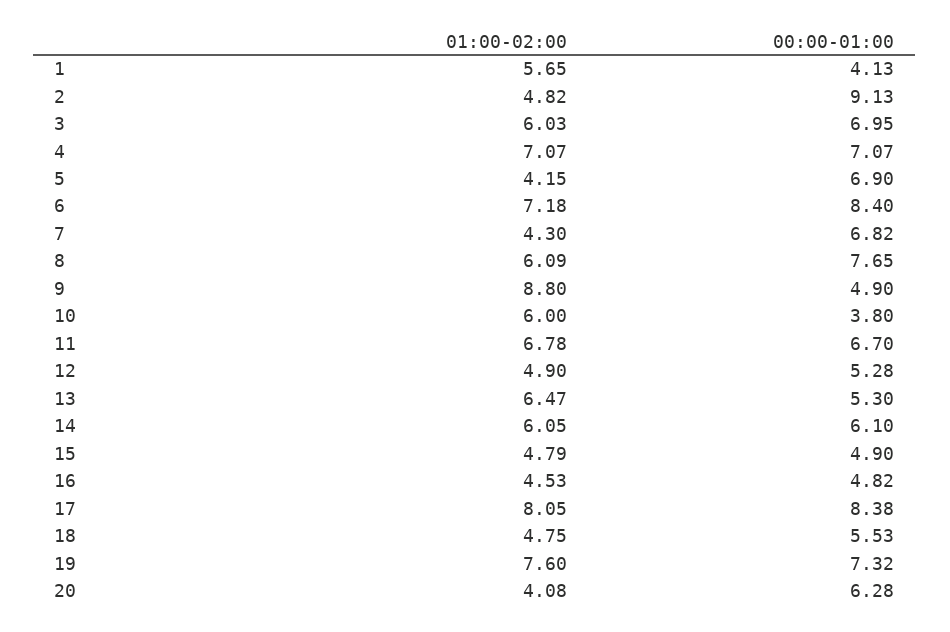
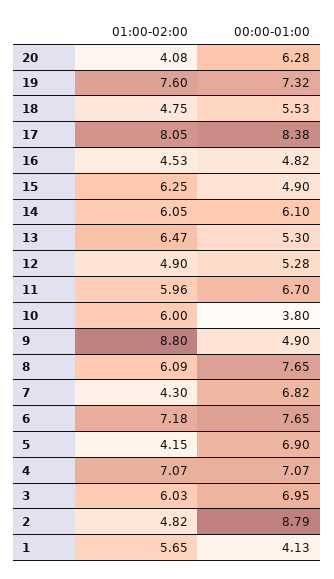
00:00-01:00, 2: 9.13 -> 8.79
00:00-01:00, 6: 8.4 -> 7.65
01:00-02:00, 11: 6.78 -> 5.96
01:00-02:00, 15: 4.79 -> 6.25

